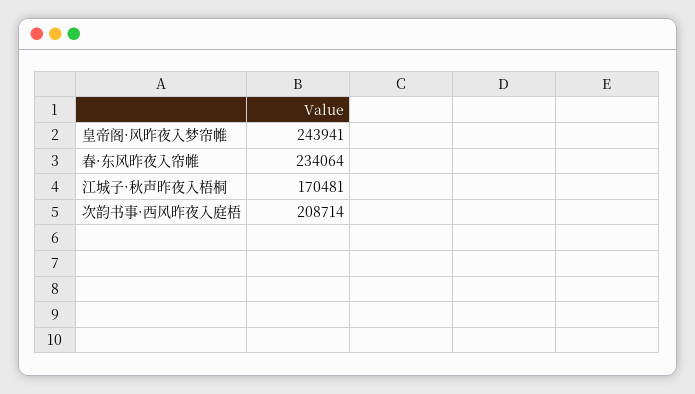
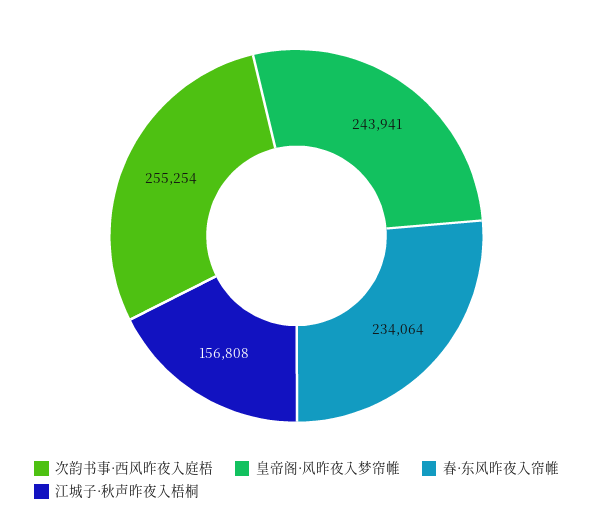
江城子·秋声昨夜入梧桐: 170481 -> 156808
次韵书事·西风昨夜入庭梧: 208714 -> 255254

